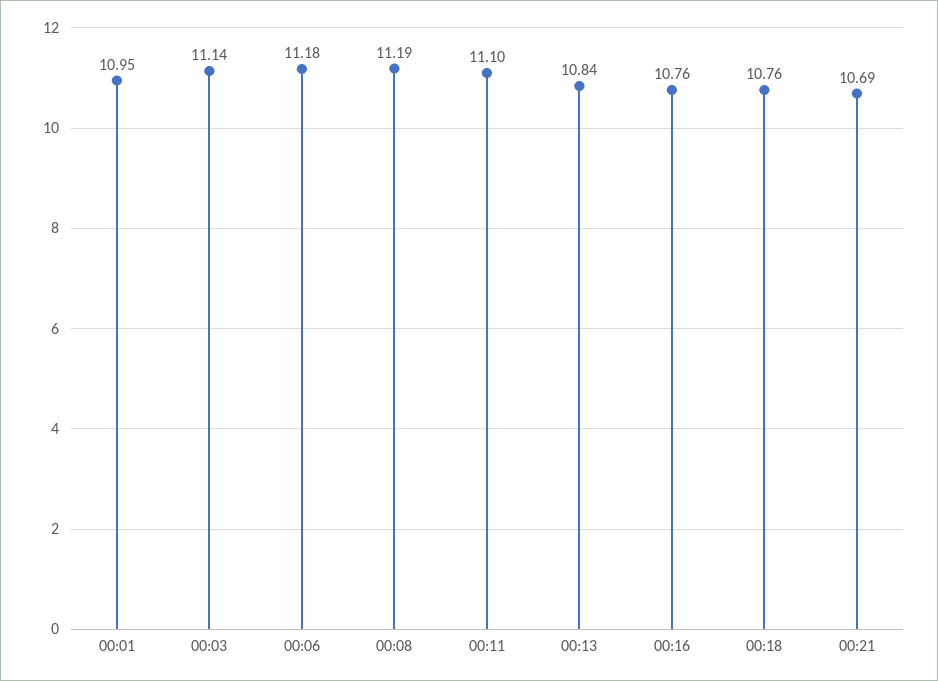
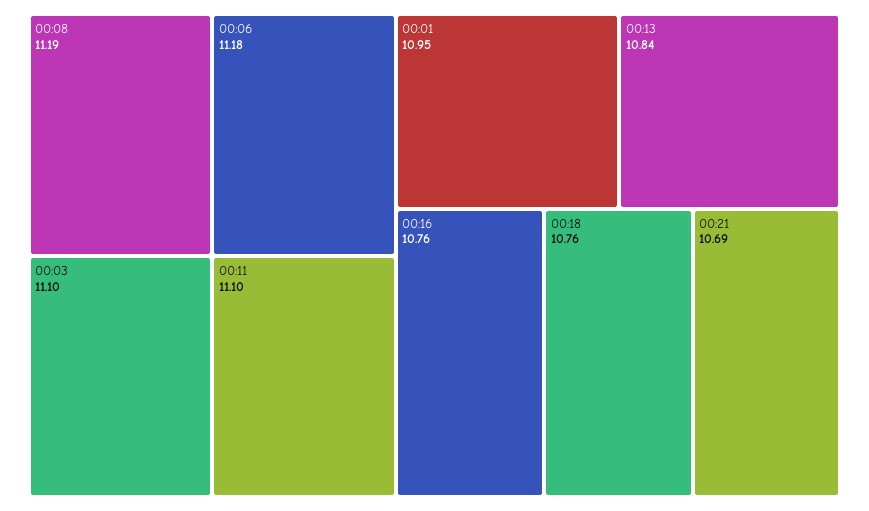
00:03: 11.14 -> 11.1

